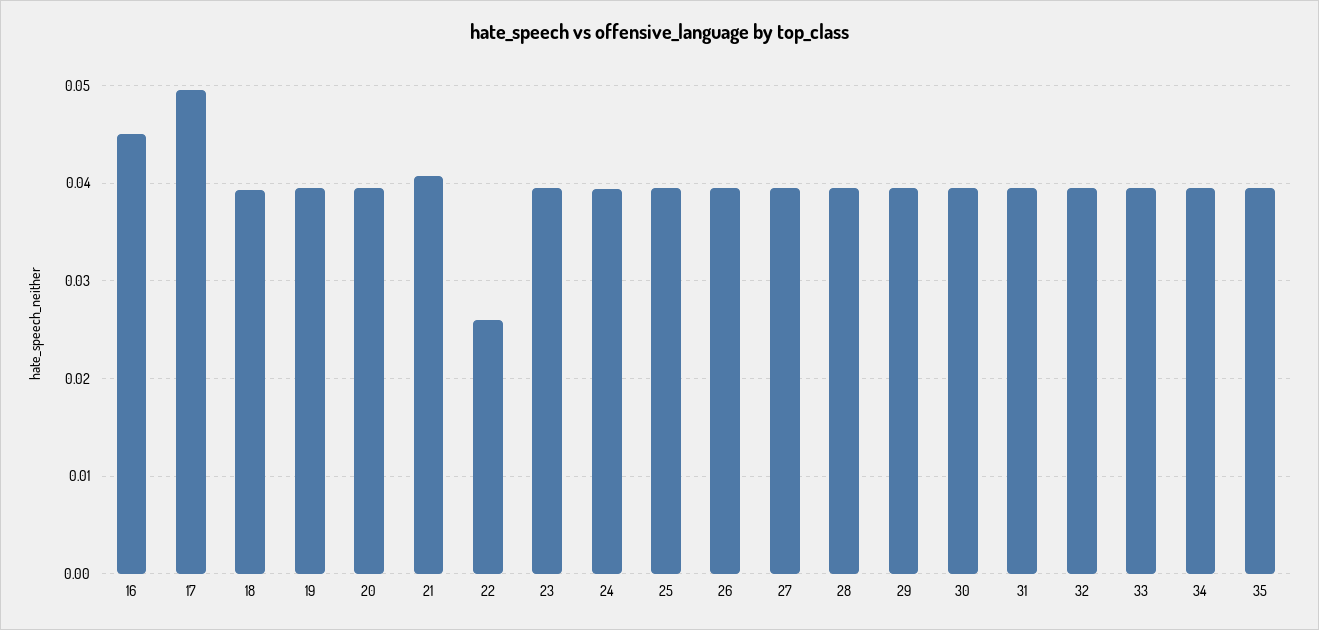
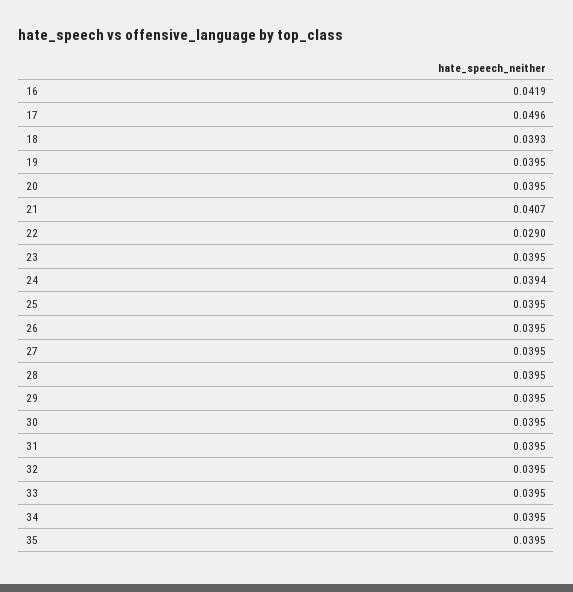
16: 0.045 -> 0.0419
22: 0.026 -> 0.029

